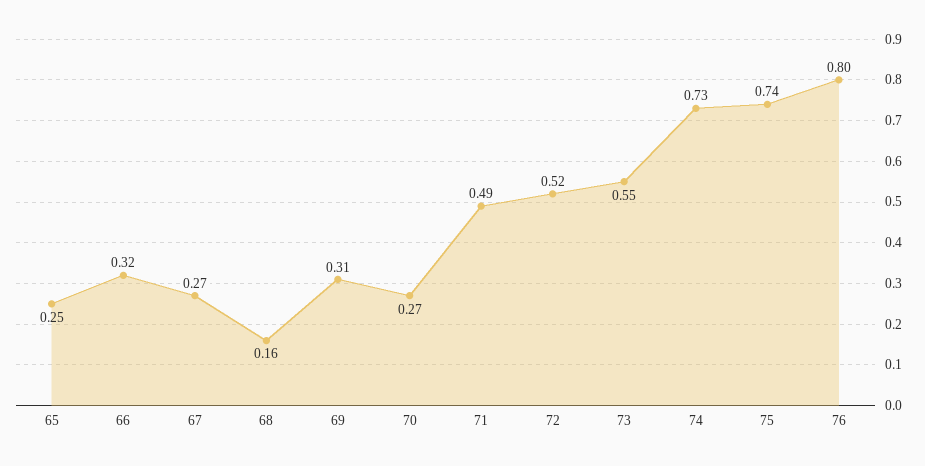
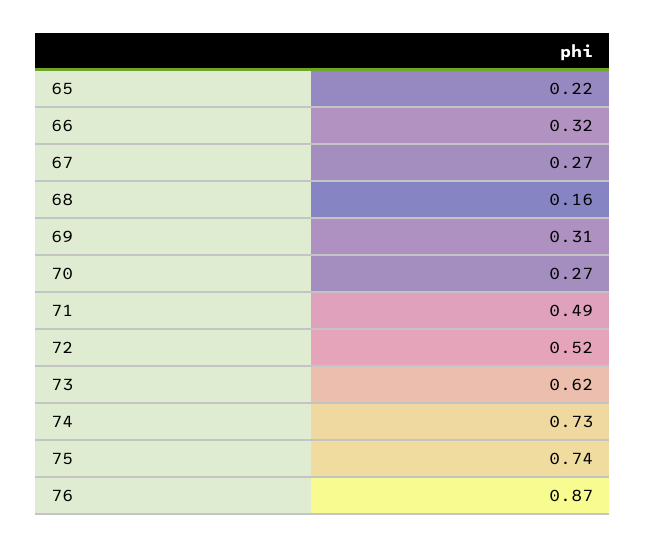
65: 0.25 -> 0.22
73: 0.55 -> 0.62
76: 0.8 -> 0.87

